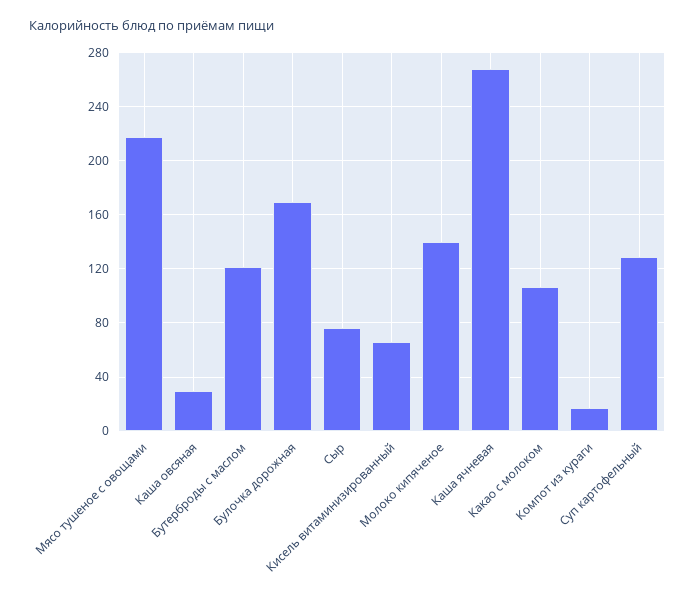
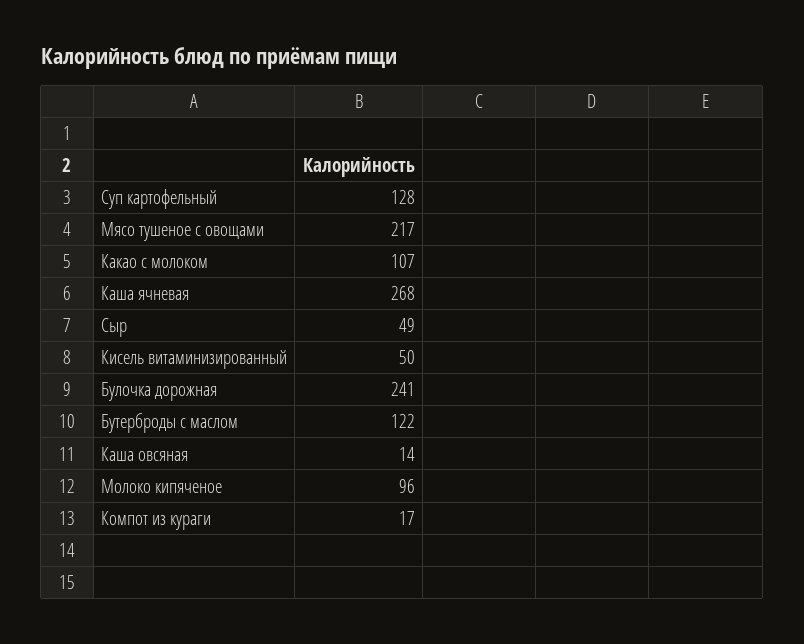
Каша овсяная: 30 -> 14
Булочка дорожная: 170 -> 241
Сыр: 75 -> 49
Кисель витаминизированный: 65 -> 50
Молоко кипяченое: 140 -> 96

